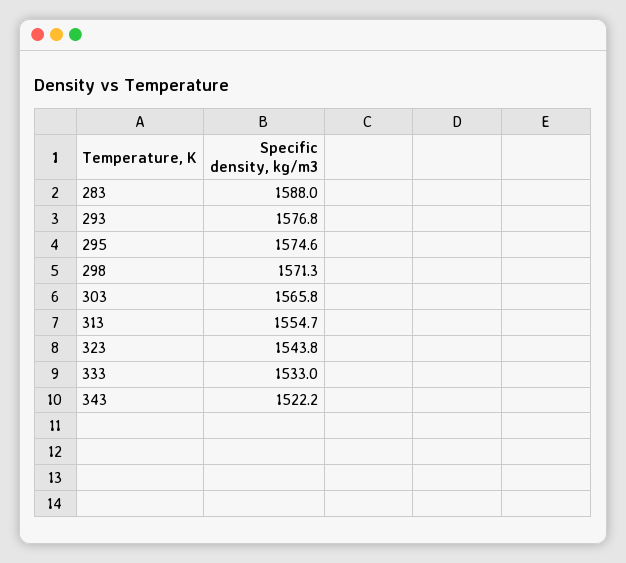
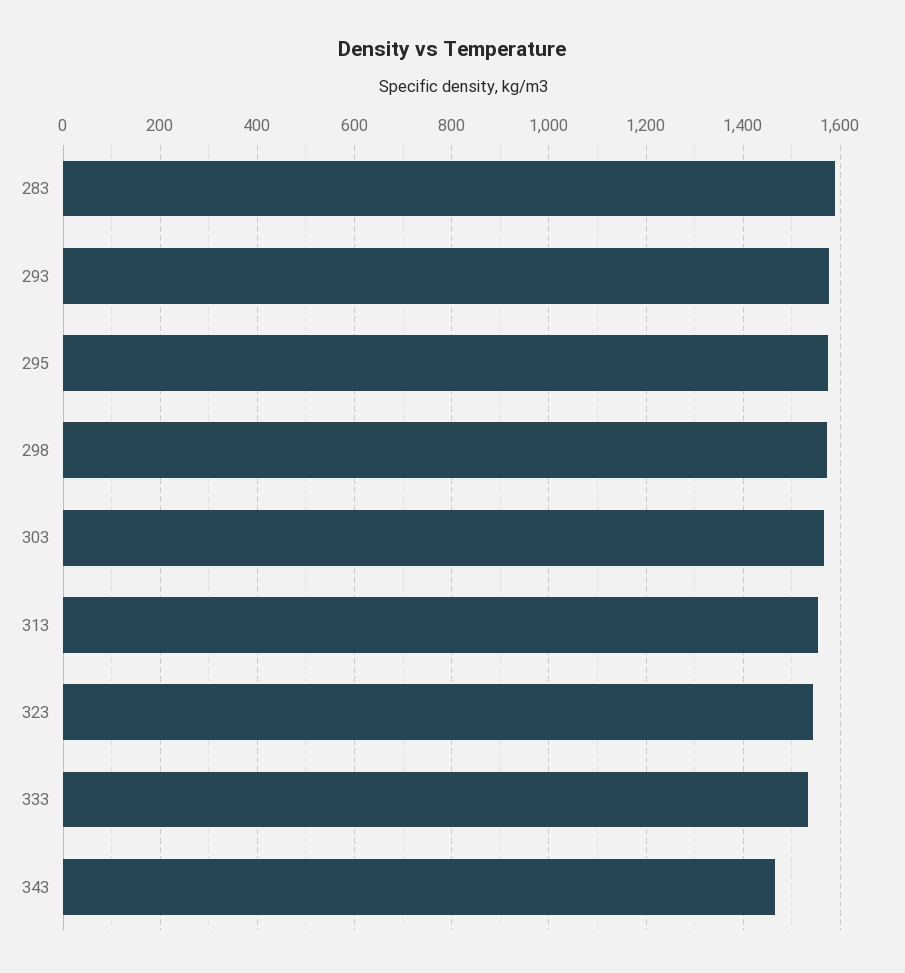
343: 1522.2 -> 1460

